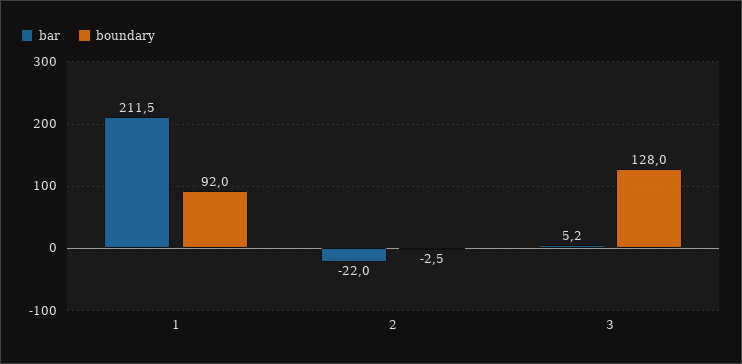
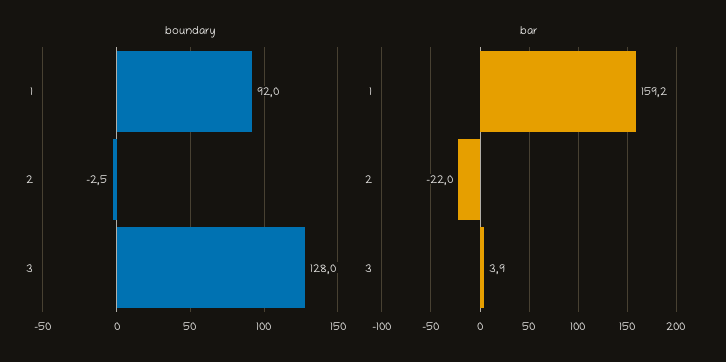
bar, 1: 211.5 -> 159.2
bar, 3: 5.2 -> 3.9

